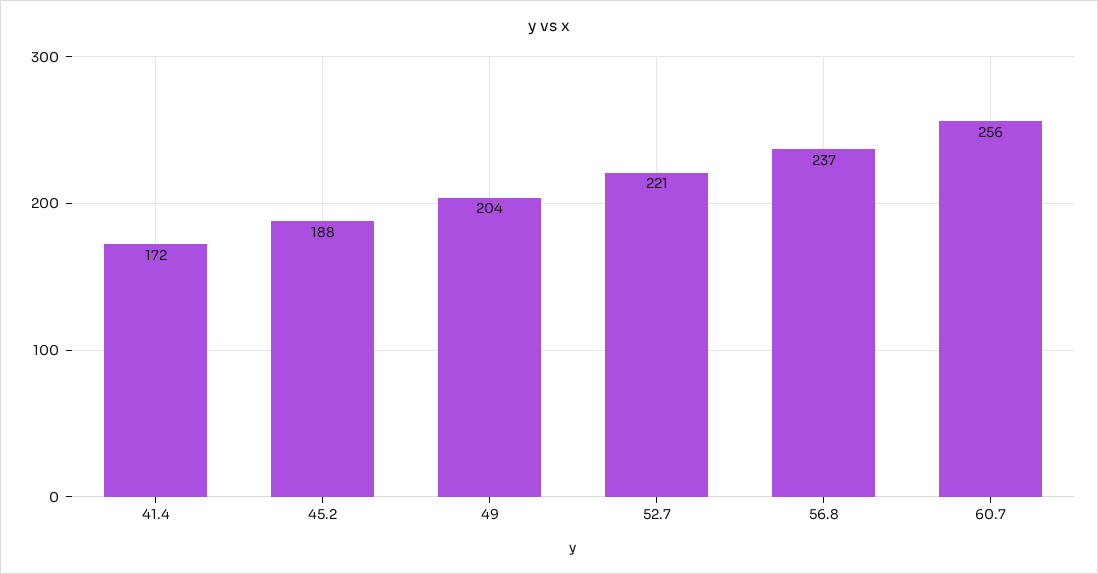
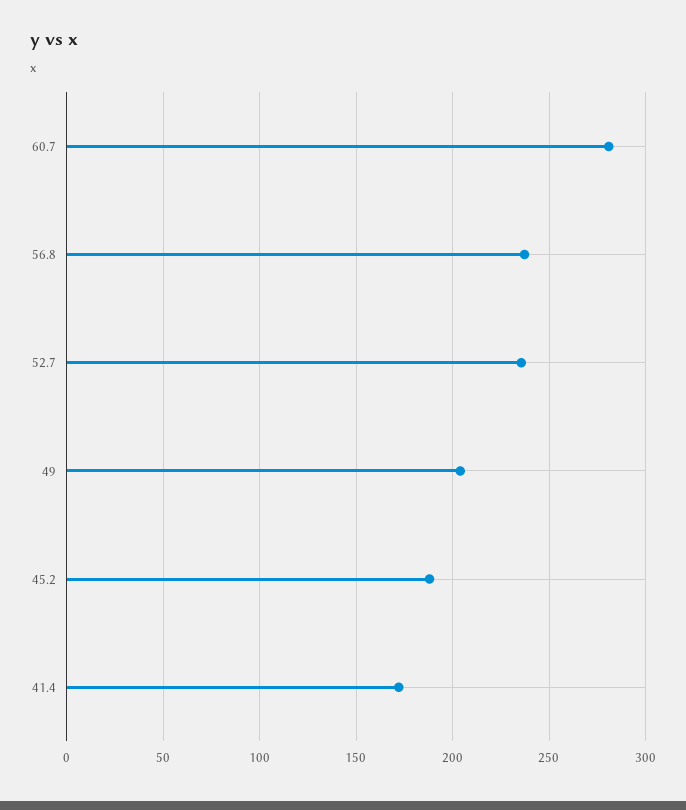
52.7: 221 -> 235
60.7: 256 -> 280

